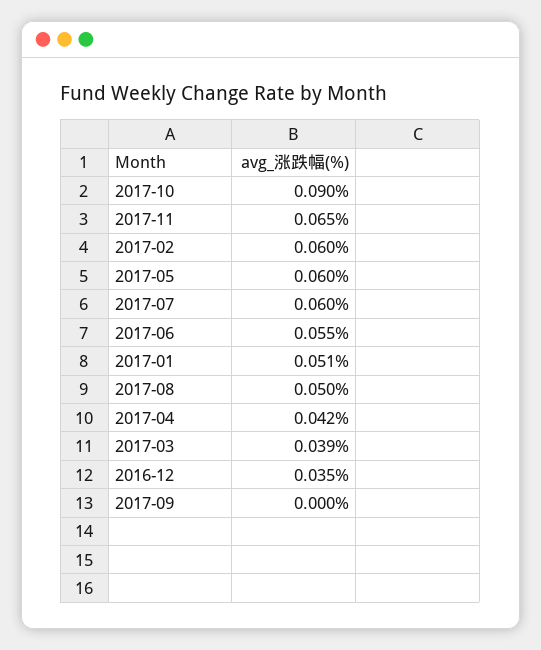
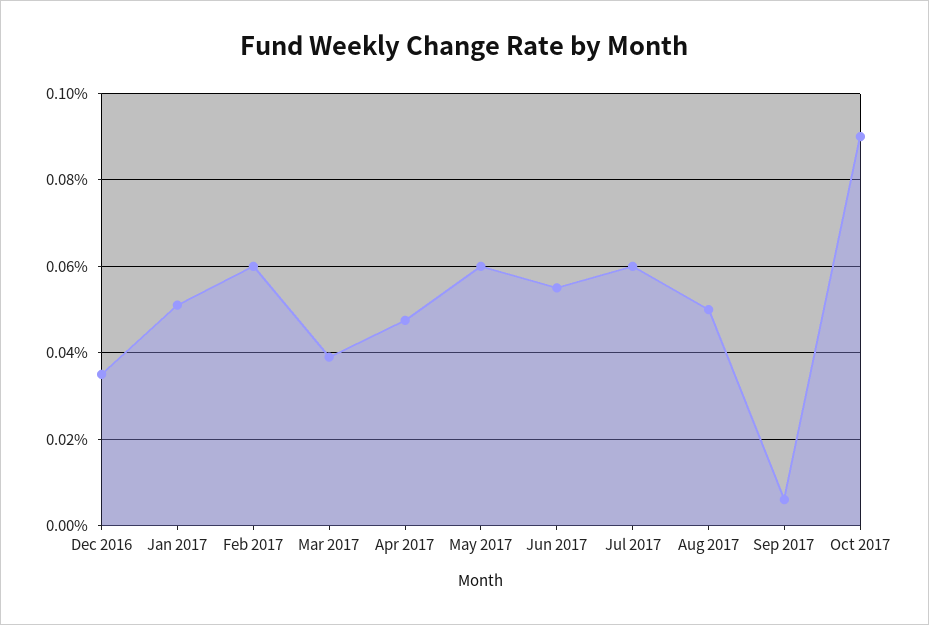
2017-11: 0.065 -> none
2017-04: 0.042 -> 0.048
2017-09: 0 -> 0.006

